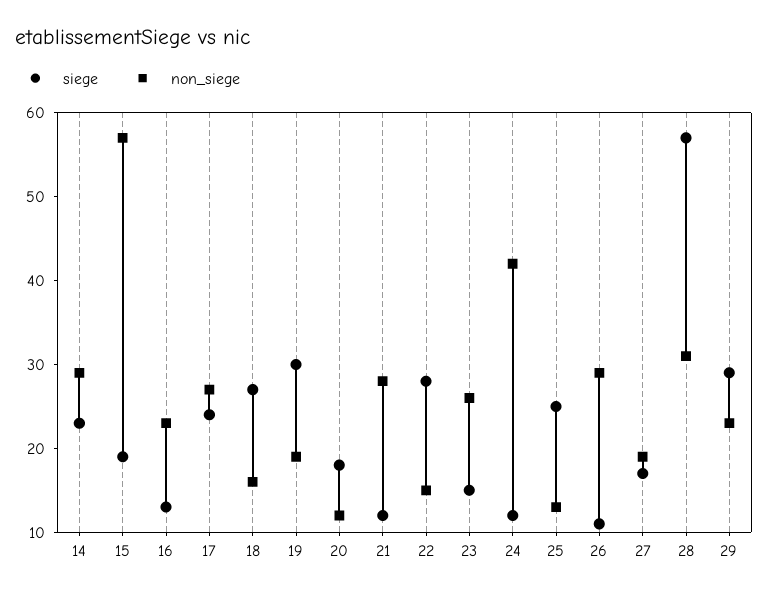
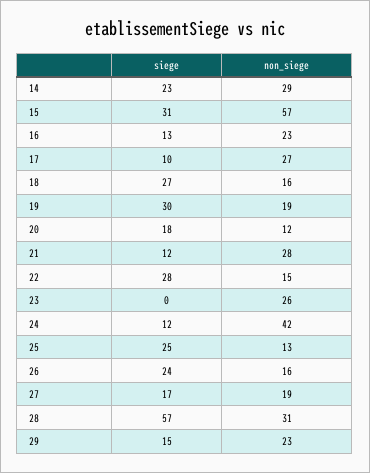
siege, 15: 19 -> 31
siege, 17: 24 -> 10
siege, 23: 15 -> 0
siege, 26: 11 -> 24
non_siege, 26: 29 -> 16
siege, 29: 29 -> 15

